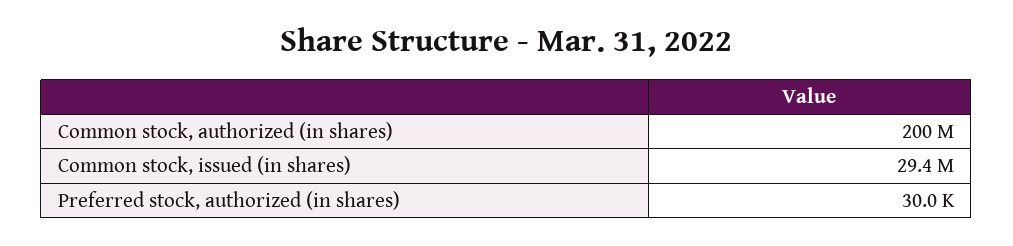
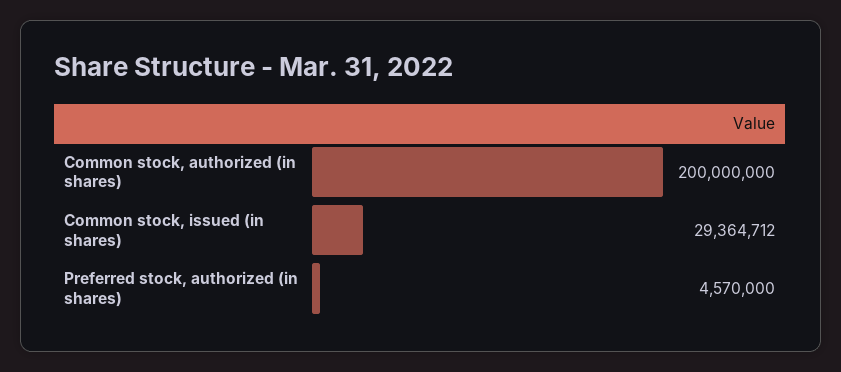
Preferred stock, authorized (in shares): 30000 -> 4570000

